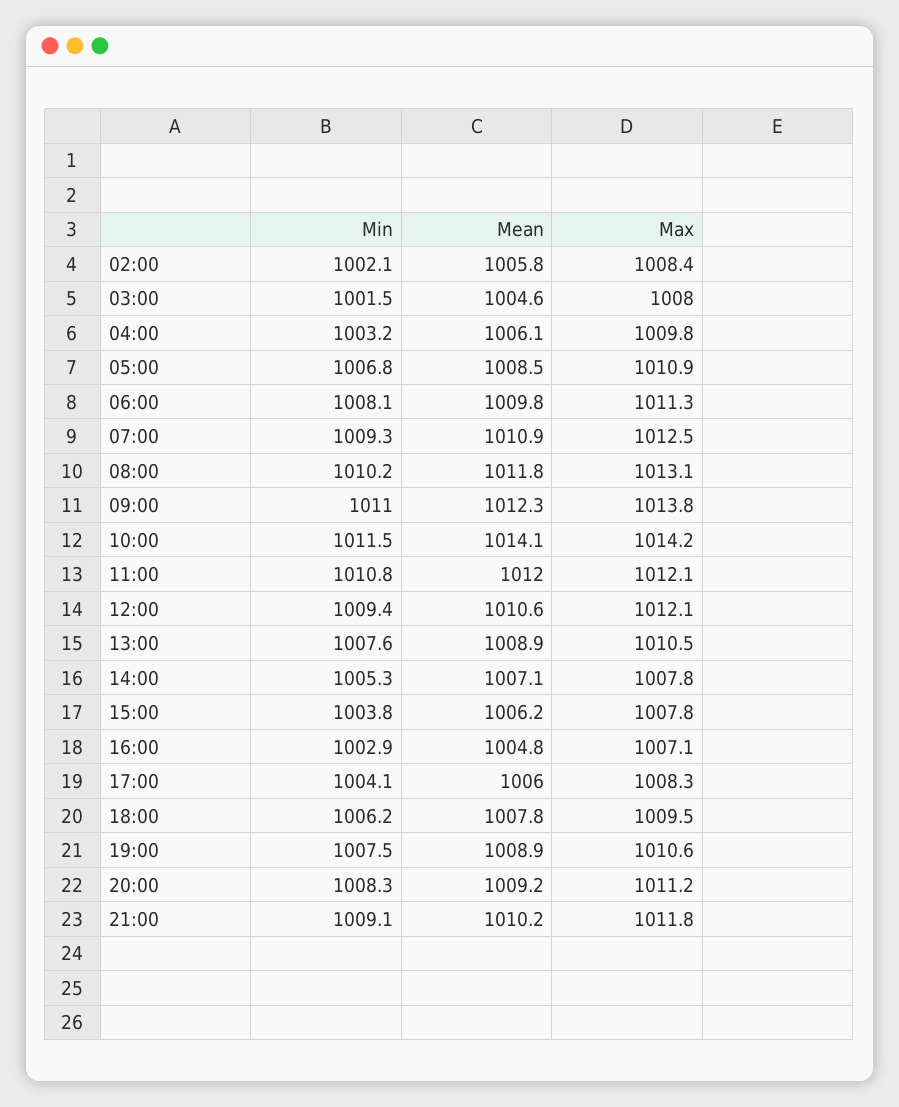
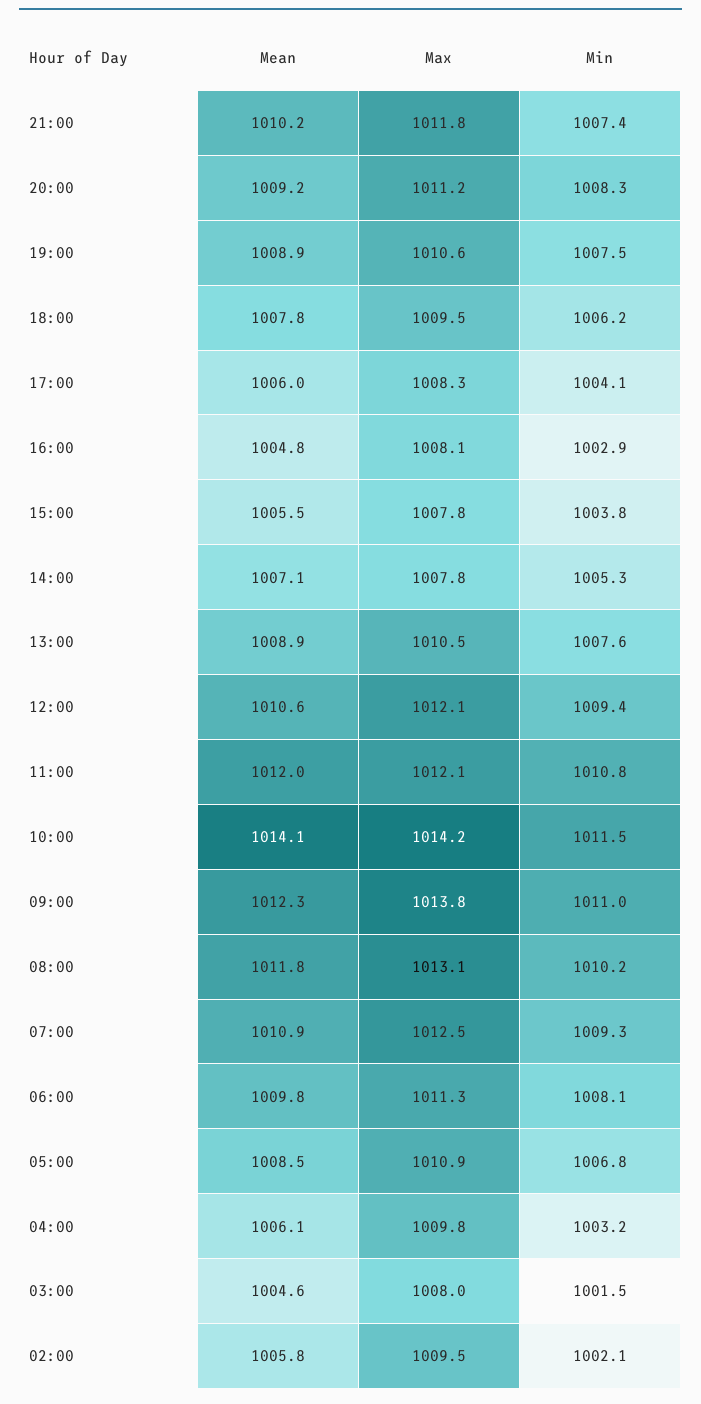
Max, 02:00: 1008.4 -> 1009.5
Mean, 15:00: 1006.2 -> 1005.5
Max, 16:00: 1007.1 -> 1008.1
Min, 21:00: 1009.1 -> 1007.4

